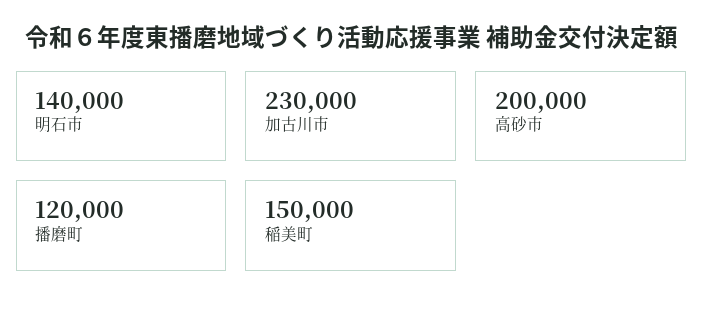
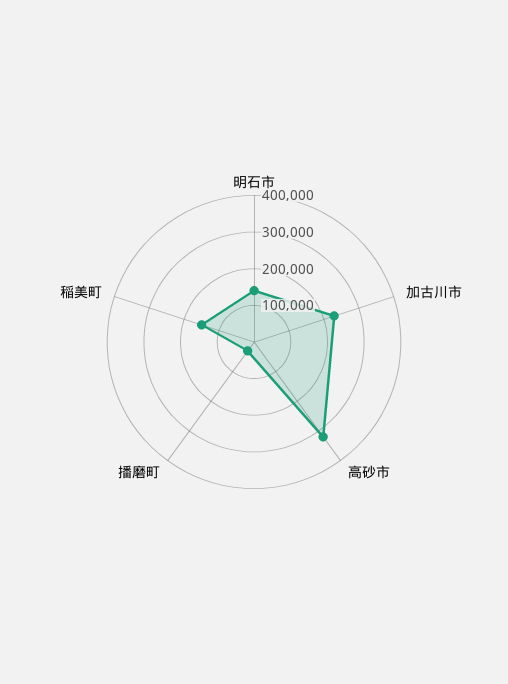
高砂市: 200000 -> 325000
播磨町: 120000 -> 25000

